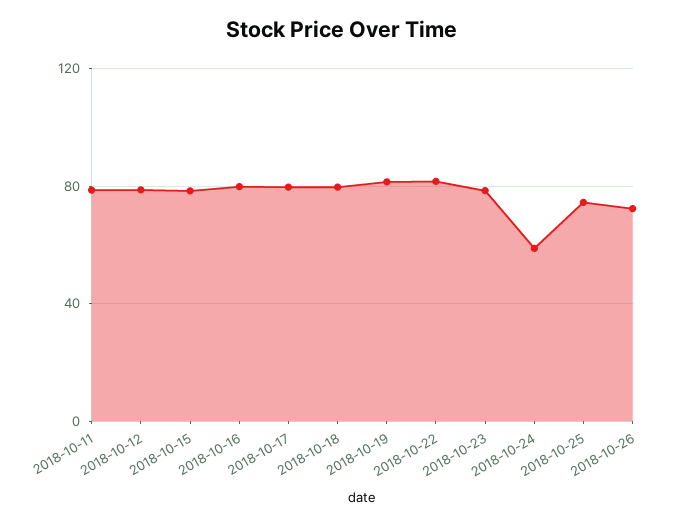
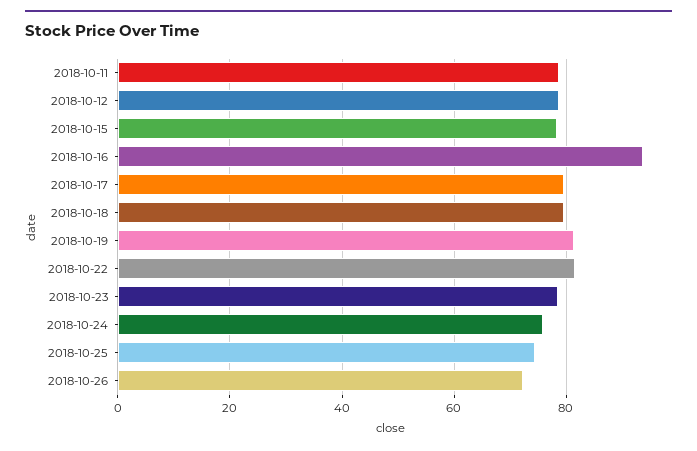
2018-10-16: 80 -> 94
2018-10-24: 60 -> 76

